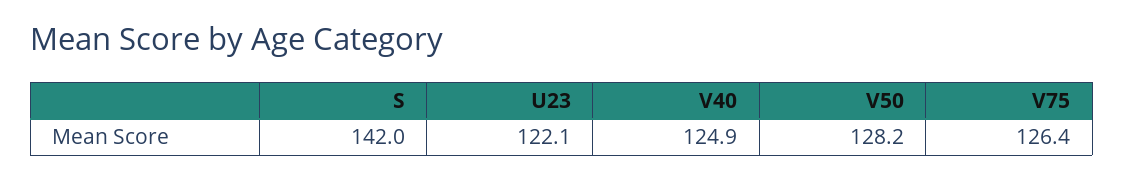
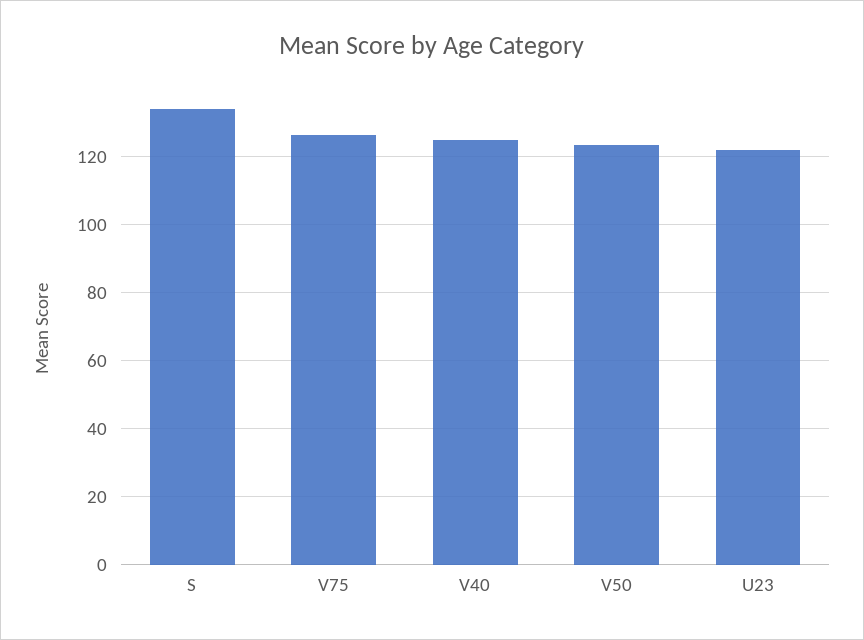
S: 142 -> 134
V50: 128.2 -> 124

